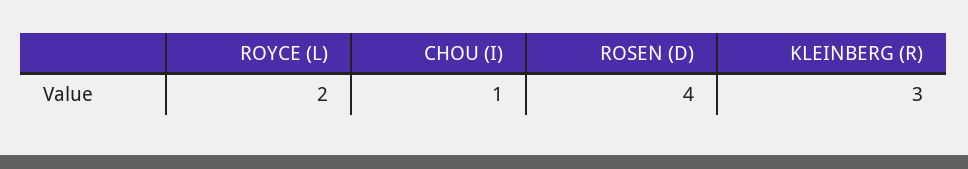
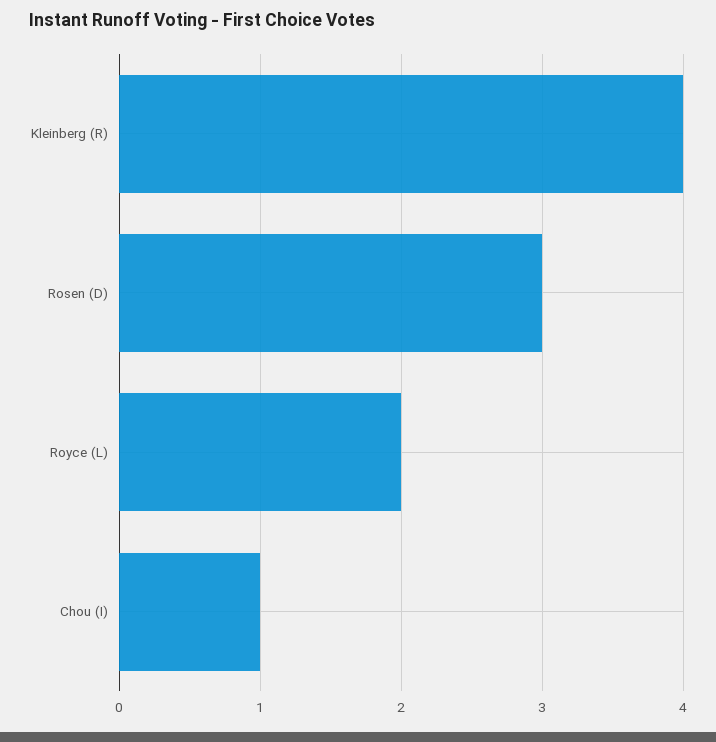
ROSEN (D): 4 -> 3
KLEINBERG (R): 3 -> 4

